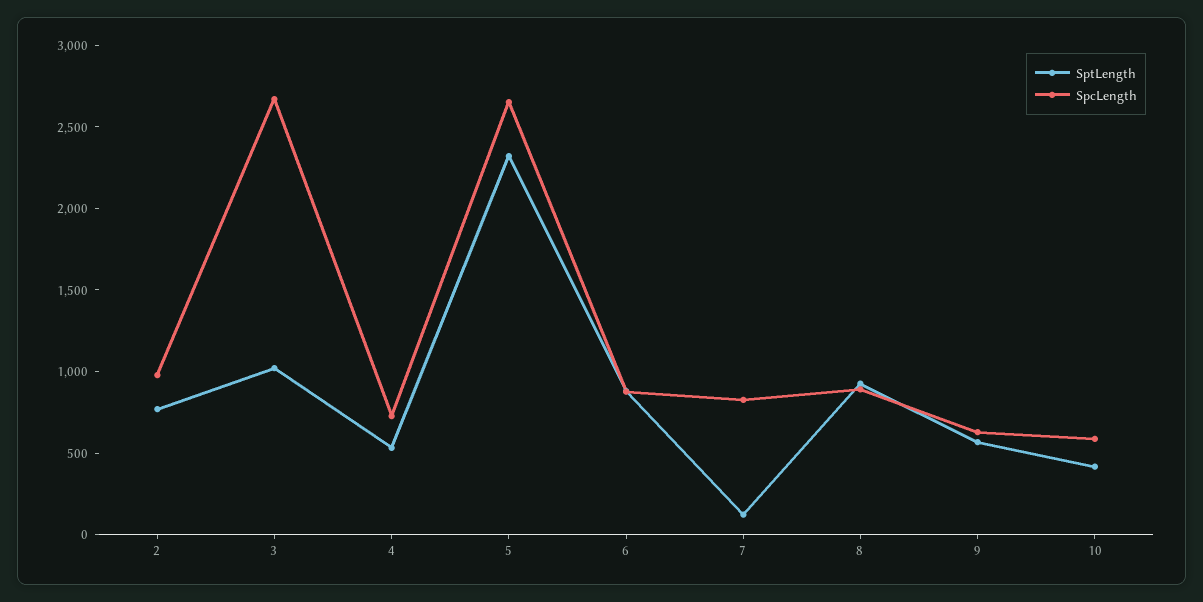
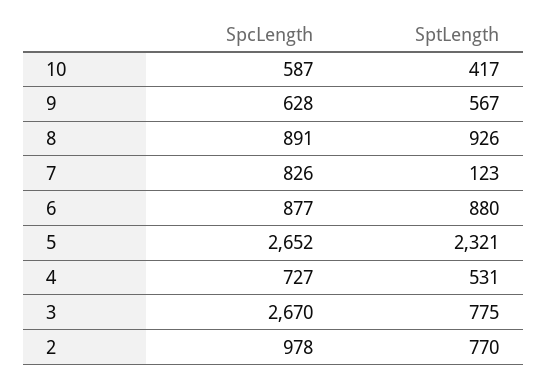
SptLength, 3: 1000 -> 775

